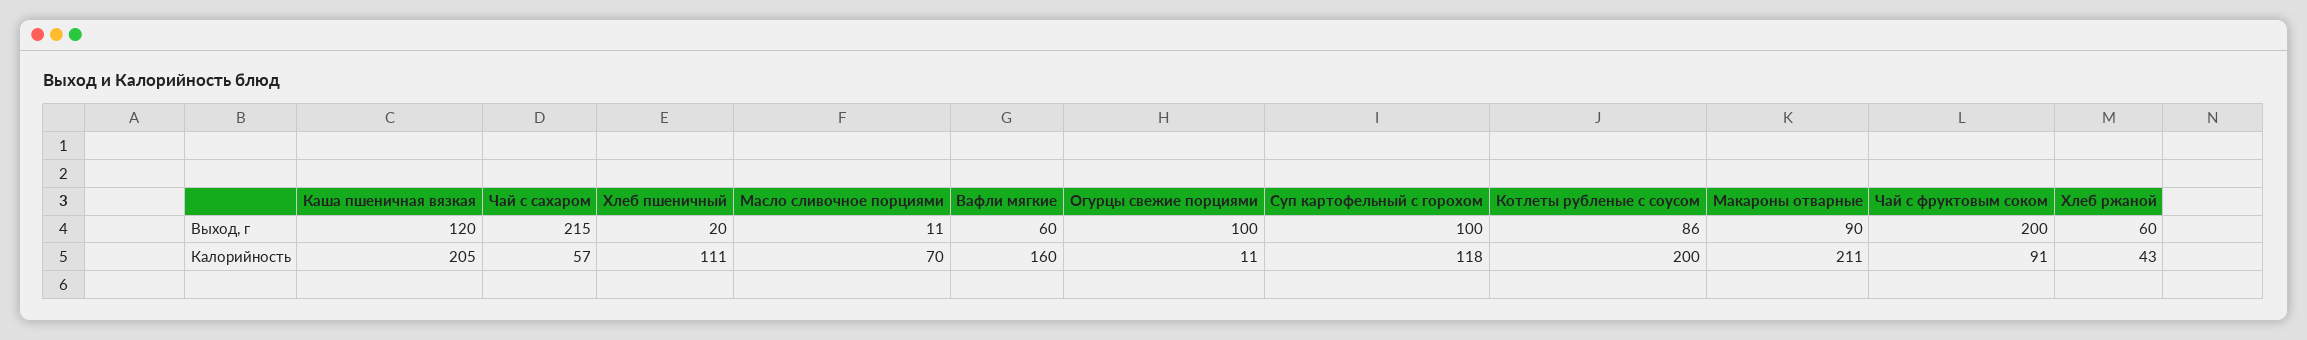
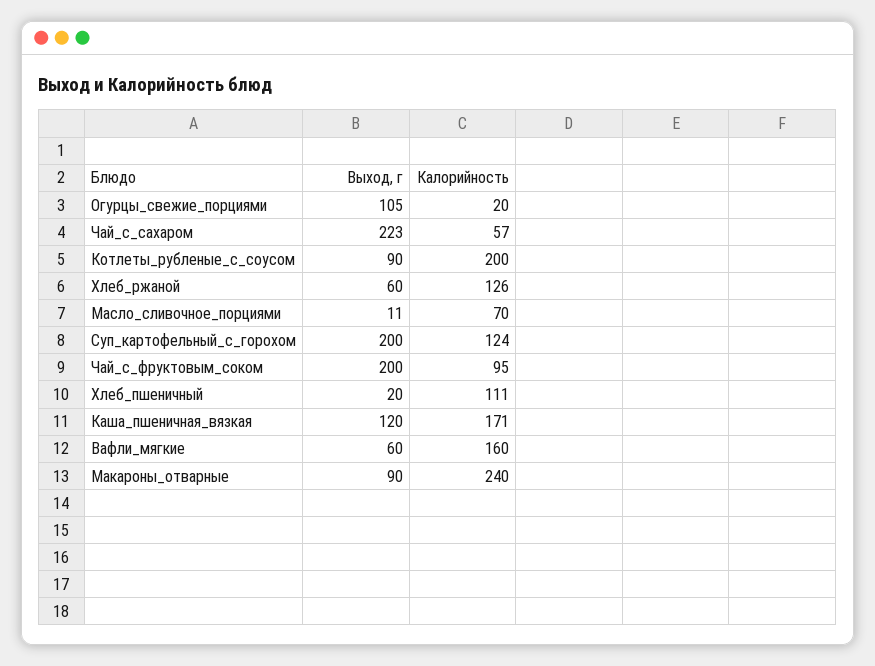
Чай с сахаром, Выход, г: 215 -> 223
Огурцы свежие порциями, Выход, г: 100 -> 105
Суп картофельный с горохом, Выход, г: 100 -> 200
Котлеты рубленые с соусом, Выход, г: 86 -> 90
Каша пшеничная вязкая, Калорийность: 205 -> 171
Огурцы свежие порциями, Калорийность: 11 -> 20
Суп картофельный с горохом, Калорийность: 118 -> 124
Макароны отварные, Калорийность: 211 -> 240
Чай с фруктовым соком, Калорийность: 91 -> 95
Хлеб ржаной, Калорийность: 43 -> 126

